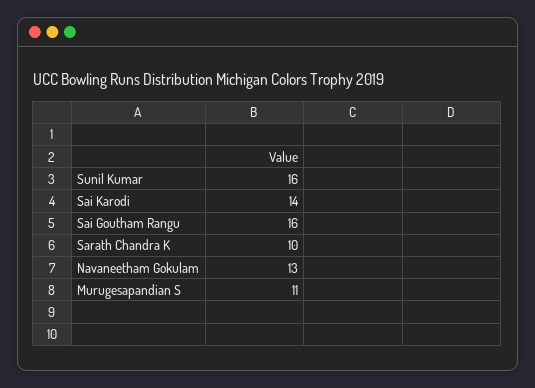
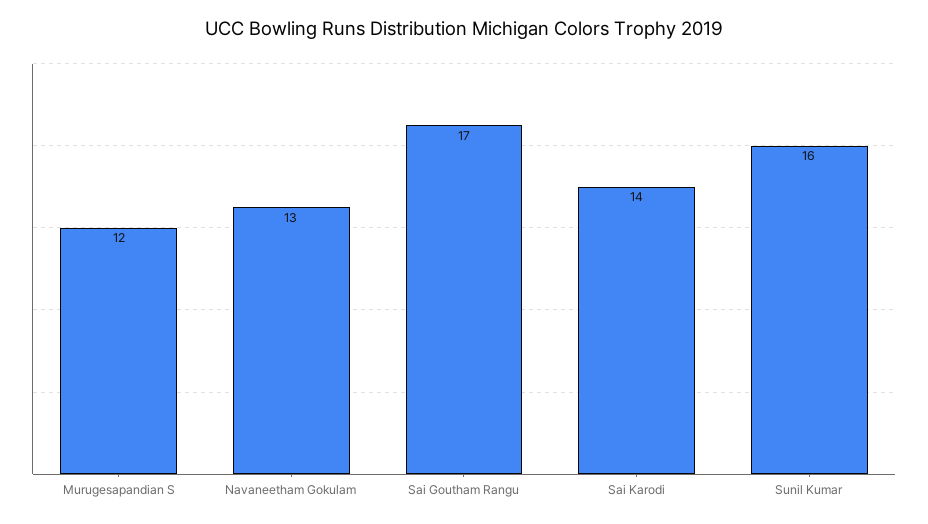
Sai Goutham Rangu: 16 -> 17
Sarath Chandra K: 10 -> none
Murugesapandian S: 11 -> 12

